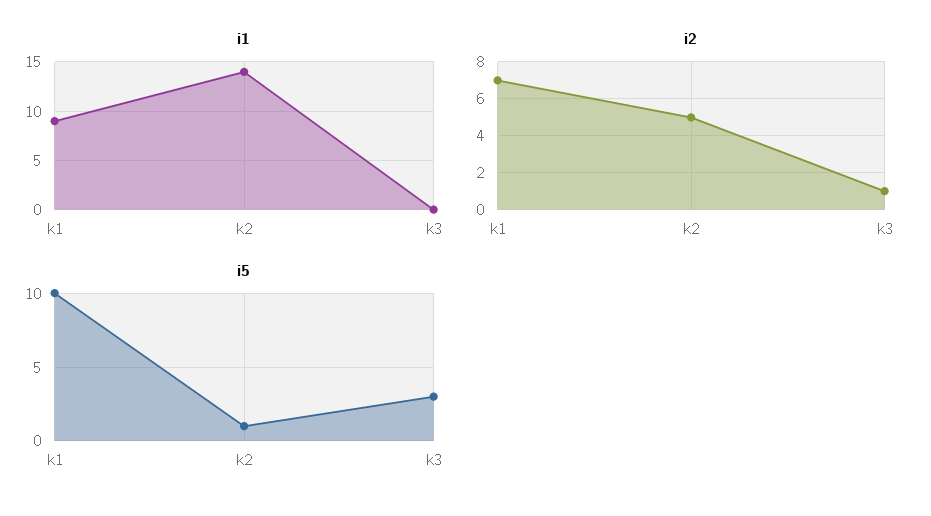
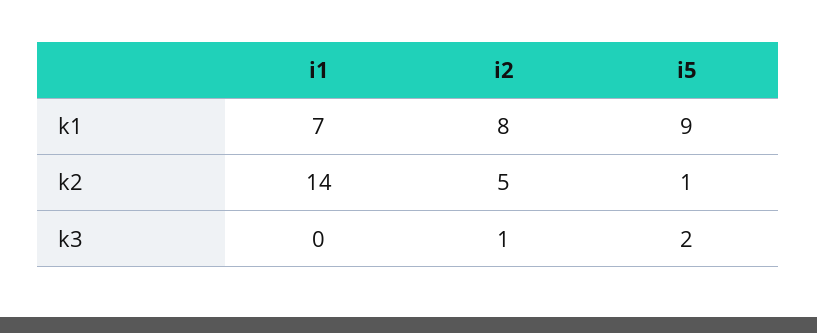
i1, k1: 9 -> 7
i2, k1: 7 -> 8
i5, k1: 10 -> 9
i5, k3: 3 -> 2

